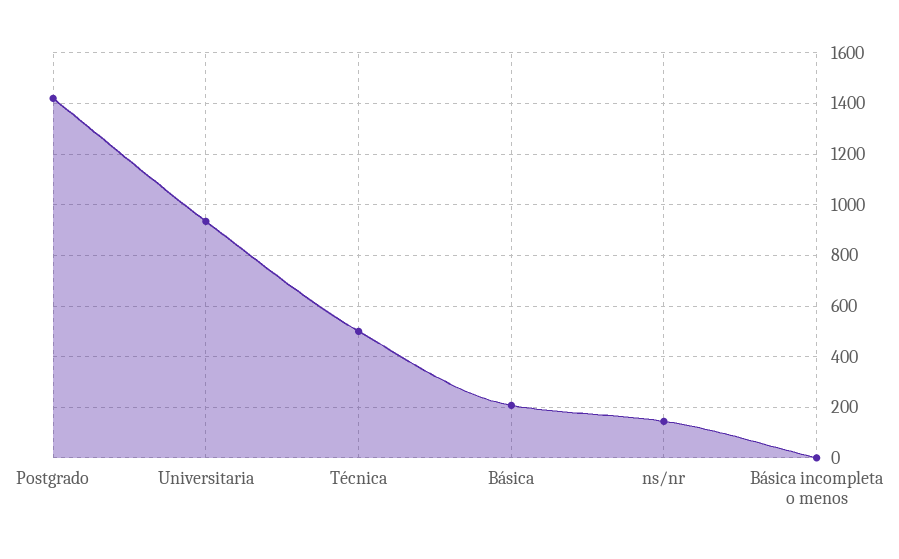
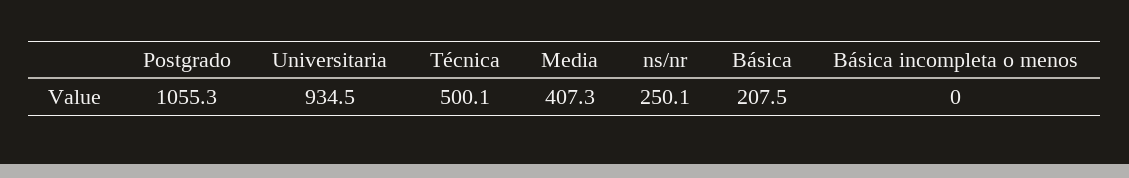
Postgrado: 1425 -> 1055.3
ns/nr: 150 -> 250.1
Media: none -> 407.3

